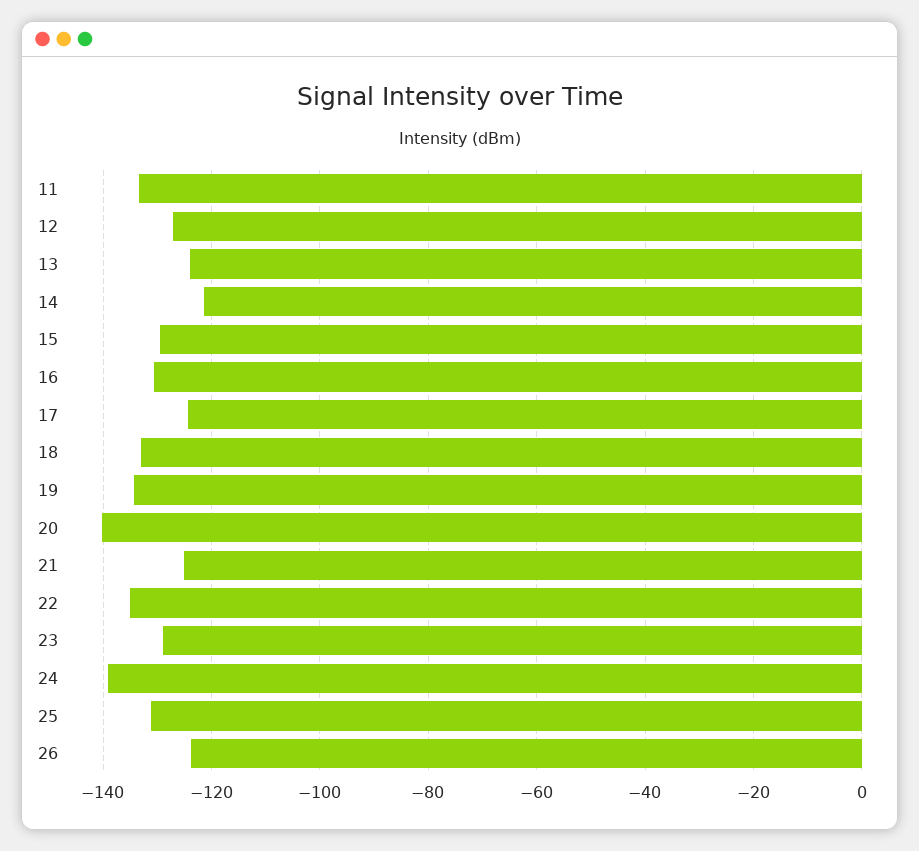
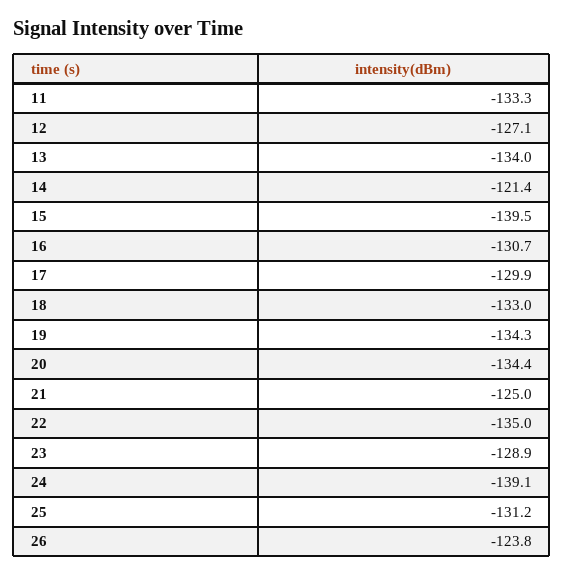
13: -124 -> -134
15: -130 -> -139.5
17: -124 -> -129.9
20: -140 -> -134.4

